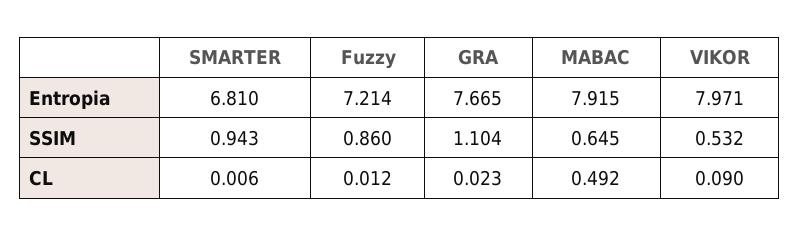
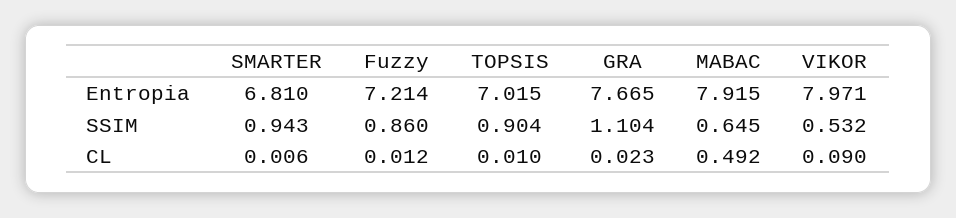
TOPSIS, Entropia: none -> 7.015
TOPSIS, SSIM: none -> 0.904
TOPSIS, CL: none -> 0.01

